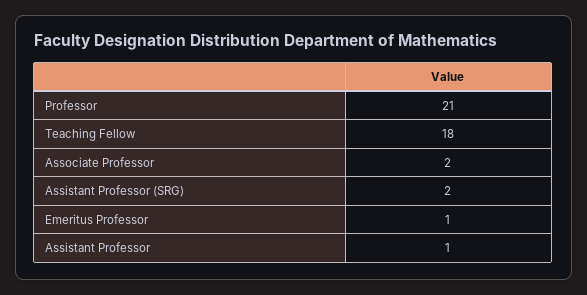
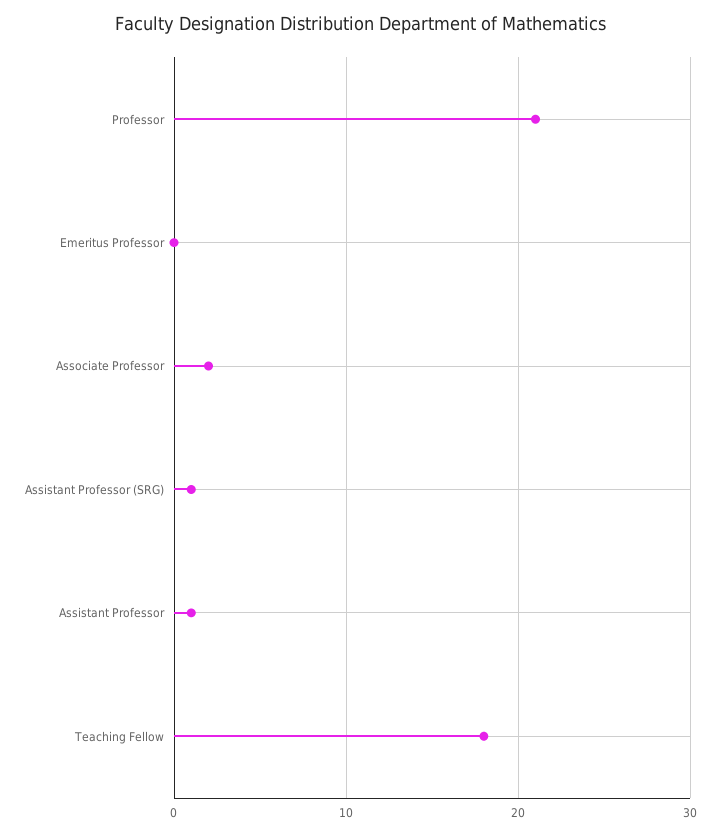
Assistant Professor (SRG): 2 -> 1
Emeritus Professor: 1 -> 0

